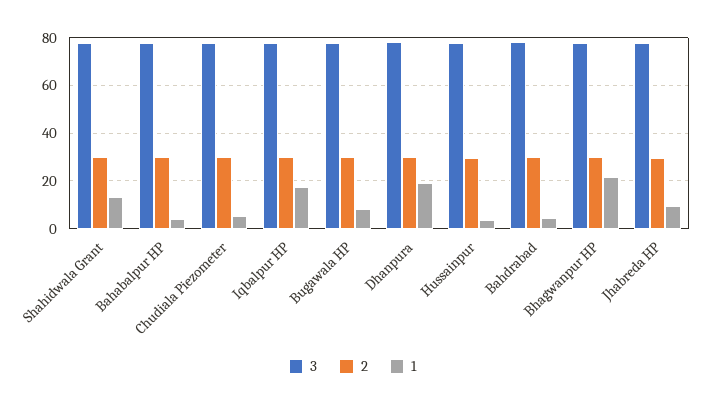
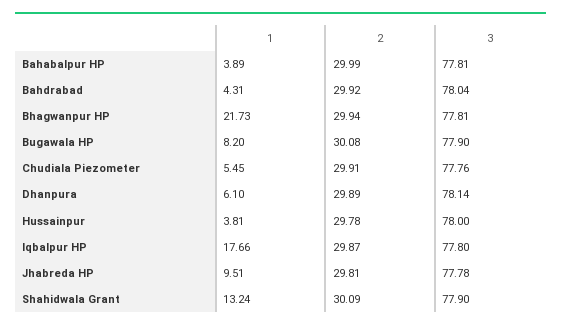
1, Dhanpura: 20 -> 6.1

